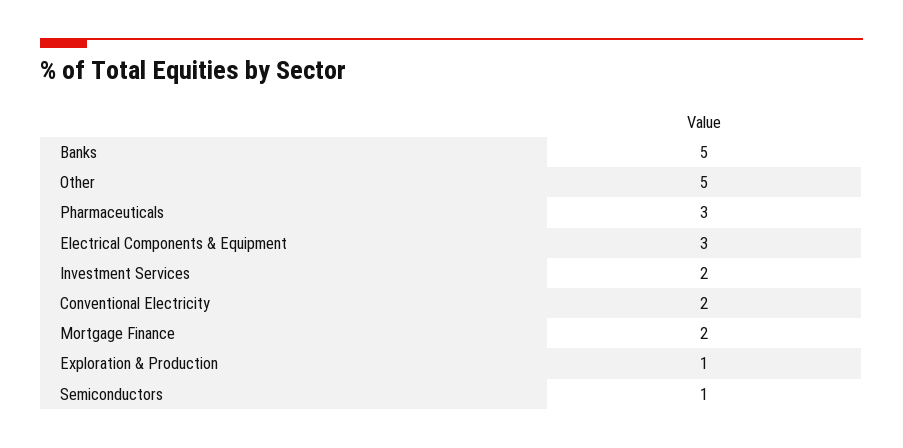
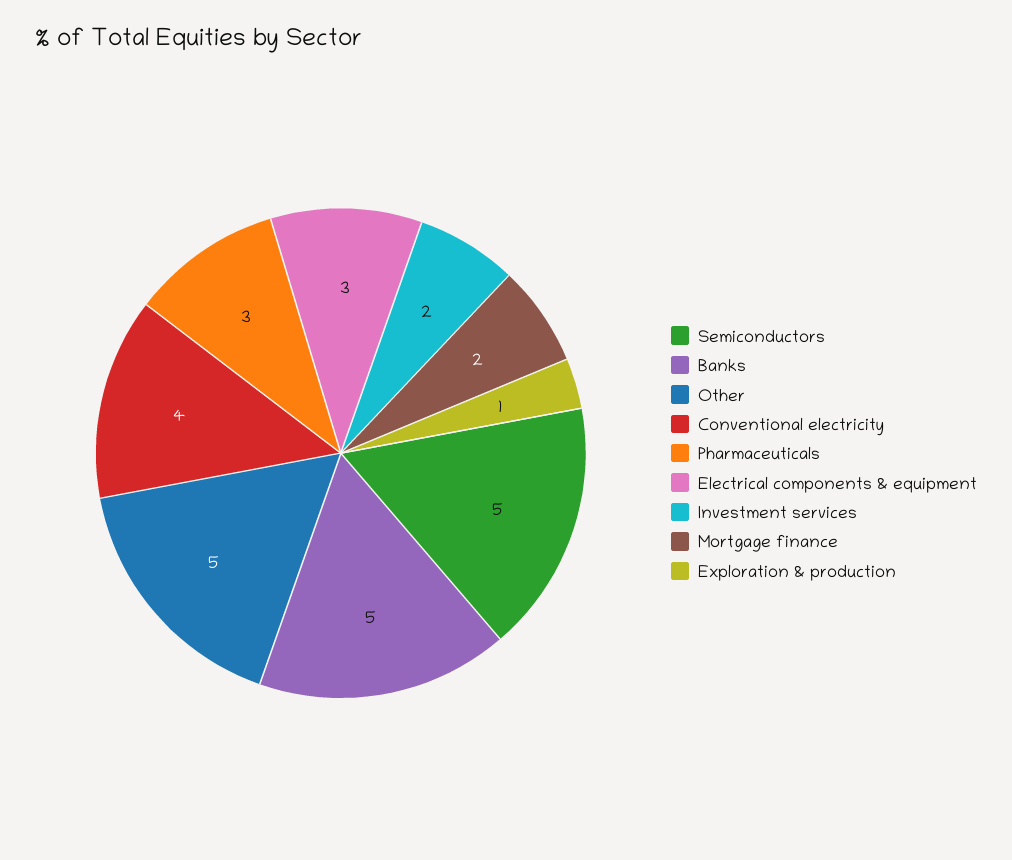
Conventional Electricity: 2 -> 4
Semiconductors: 1 -> 5

